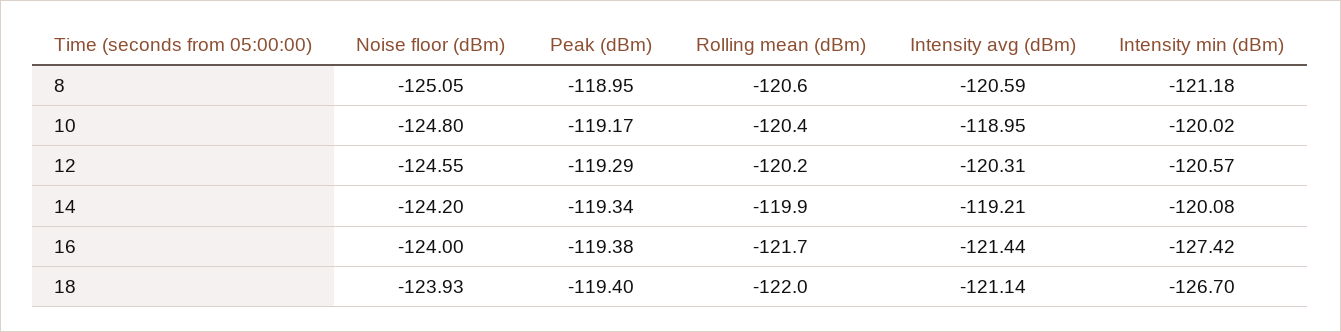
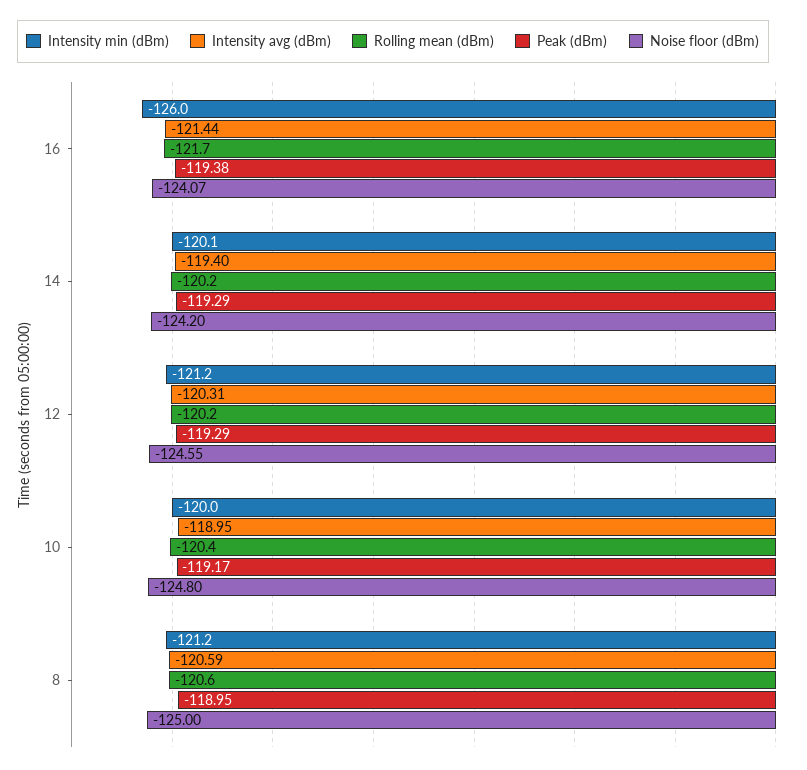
Noise floor (dBm), 8: -125.05 -> -125
Intensity min (dBm), 12: -120.57 -> -121.2
Peak (dBm), 14: -119.34 -> -119.29
Rolling mean (dBm), 14: -119.9 -> -120.2
Intensity avg (dBm), 14: -119.21 -> -119.4
Noise floor (dBm), 16: -124 -> -124.07
Intensity min (dBm), 16: -127.42 -> -126
Noise floor (dBm), 18: -123.93 -> none
Peak (dBm), 18: -119.4 -> none
Rolling mean (dBm), 18: -122 -> none
Intensity avg (dBm), 18: -121.14 -> none
Intensity min (dBm), 18: -126.7 -> none

